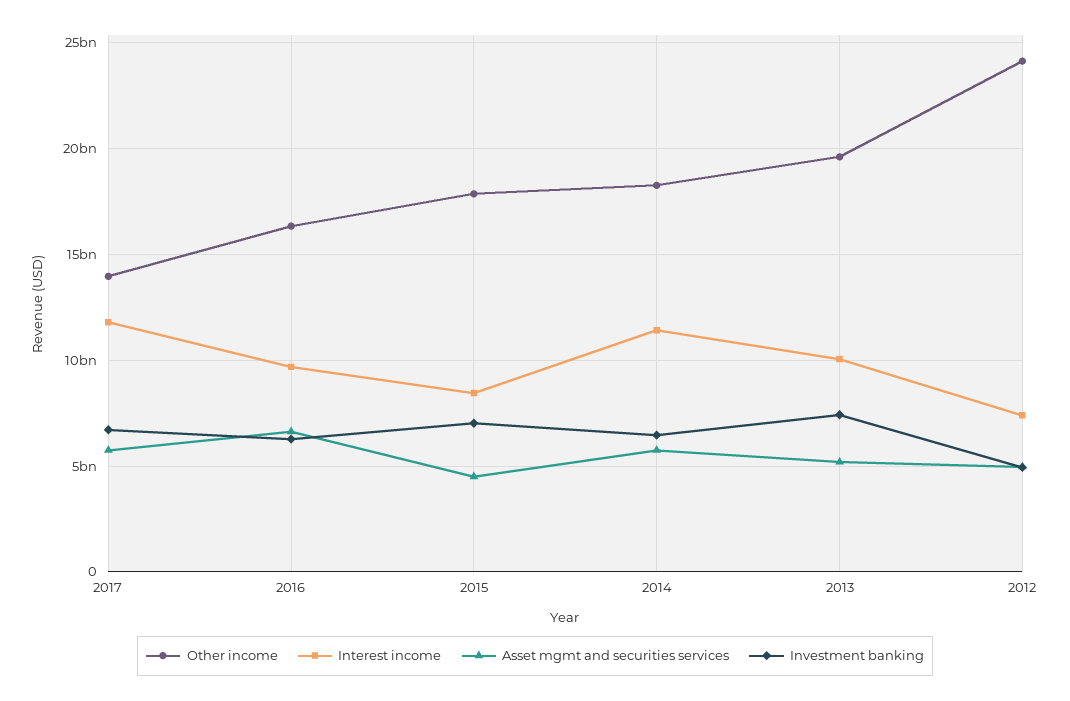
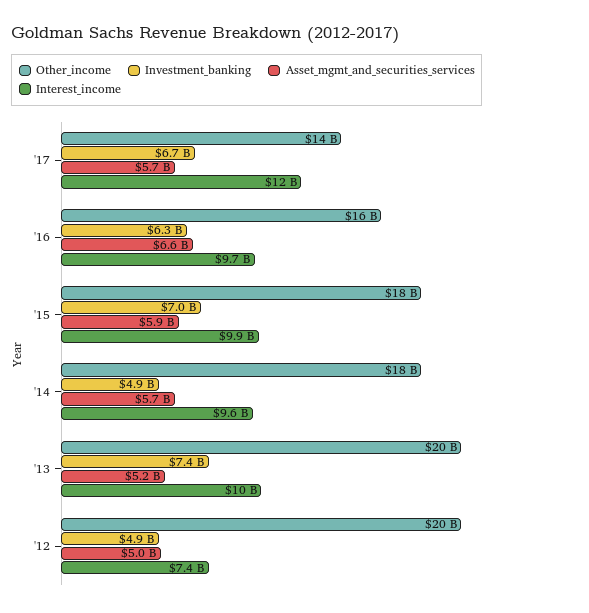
Interest income, 2015: 8500000000 -> 9900000000
Asset mgmt and securities services, 2015: 4500000000 -> 5900000000
Interest income, 2014: 11500000000 -> 9600000000
Investment banking, 2014: 6500000000 -> 4900000000
Other income, 2012: 24000000000 -> 20000000000

